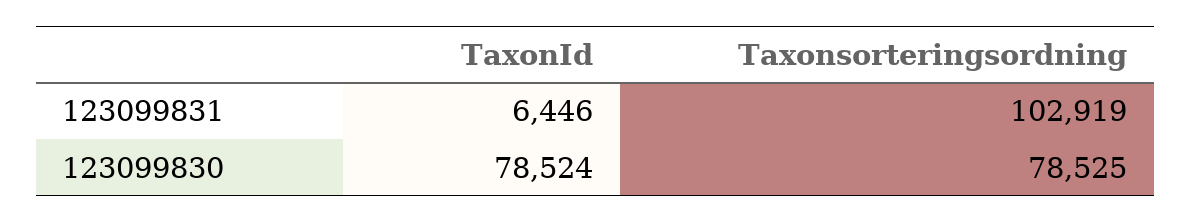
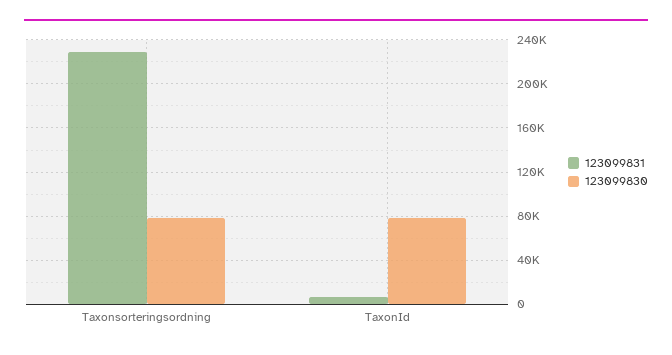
123099831, Taxonsorteringsordning: 102919 -> 230000

